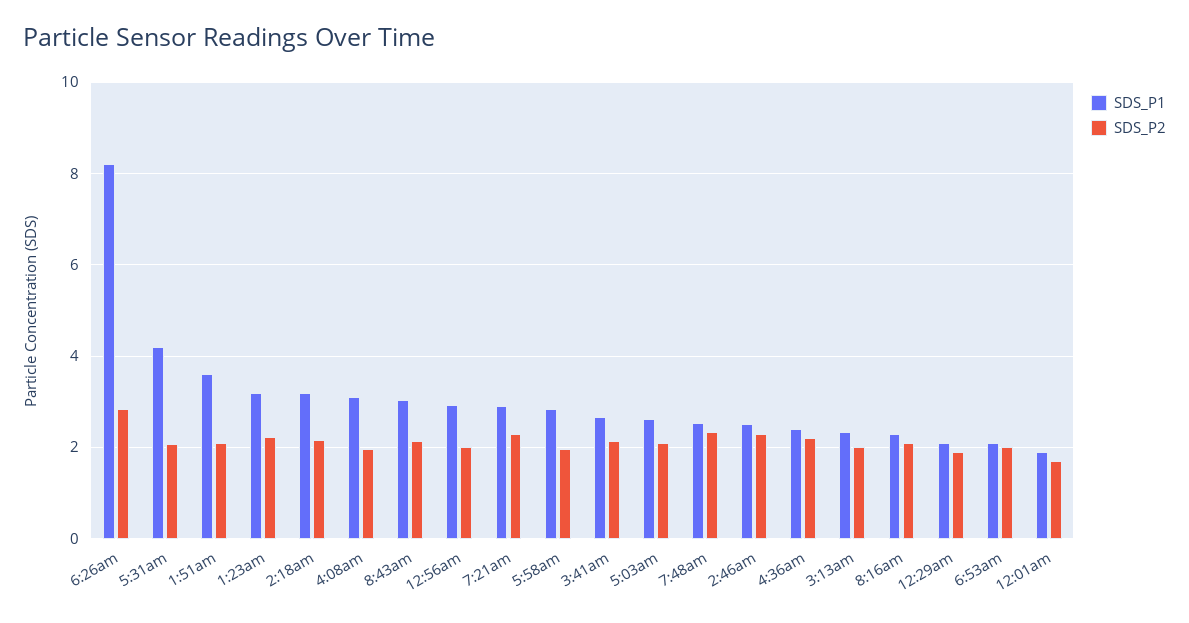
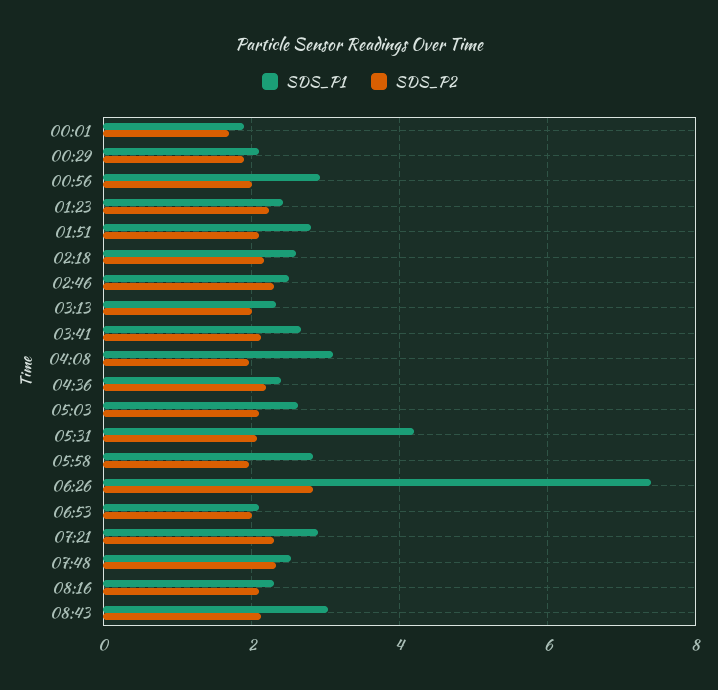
SDS_P1, 6:26am: 8.2 -> 7.4
SDS_P1, 1:51am: 3.6 -> 2.8
SDS_P1, 1:23am: 3.2 -> 2.4
SDS_P1, 2:18am: 3.2 -> 2.6

